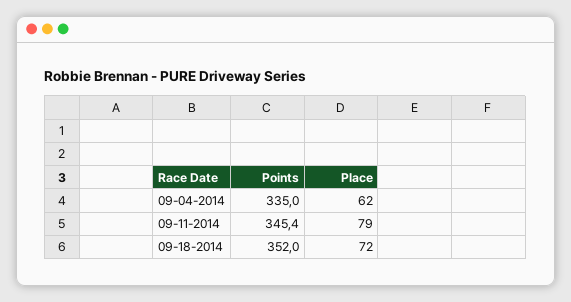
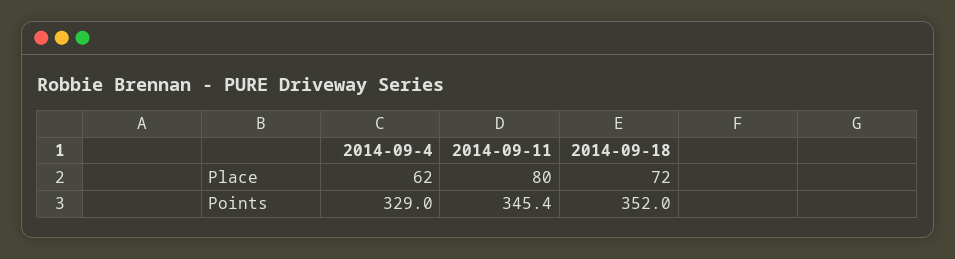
Points, 09-04-2014: 335 -> 329
Place, 09-11-2014: 79 -> 80

